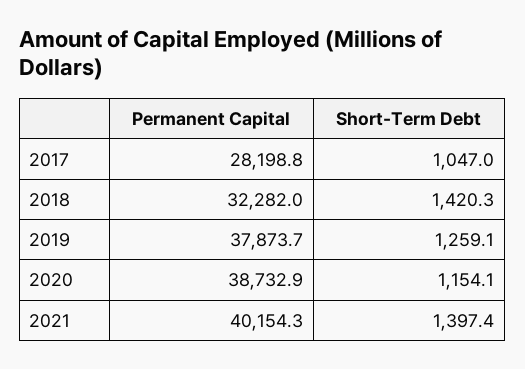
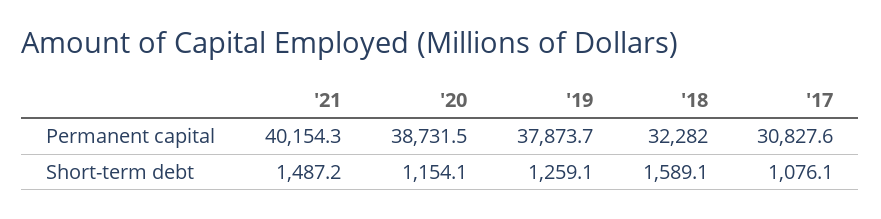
Permanent Capital, 2017: 28198.8 -> 30827.6
Short-Term Debt, 2017: 1047 -> 1076.1
Short-Term Debt, 2018: 1420.3 -> 1589.1
Permanent Capital, 2020: 38732.9 -> 38731.5
Short-Term Debt, 2021: 1397.4 -> 1487.2

